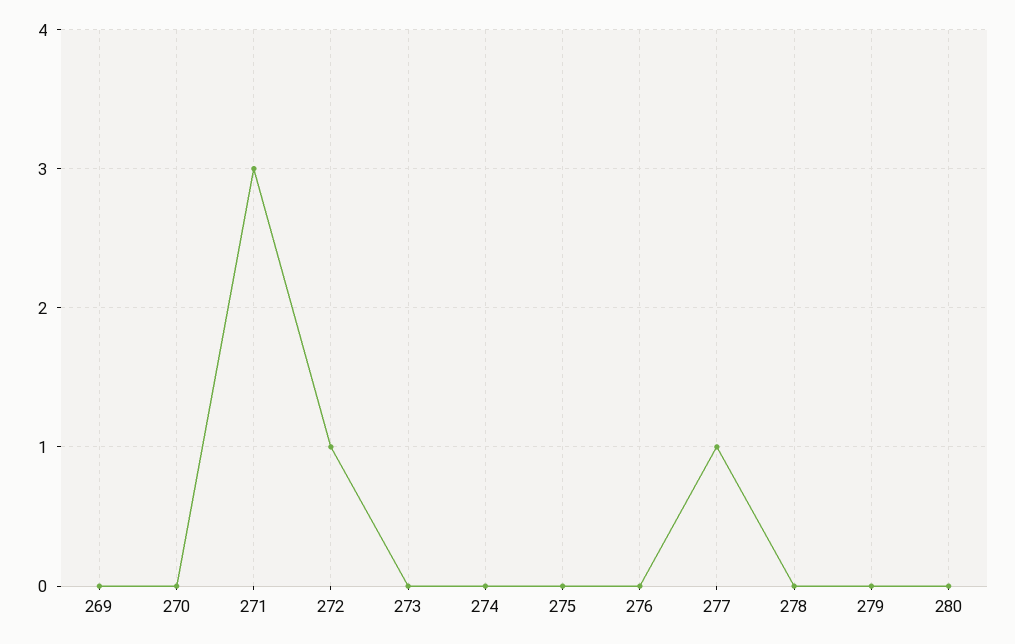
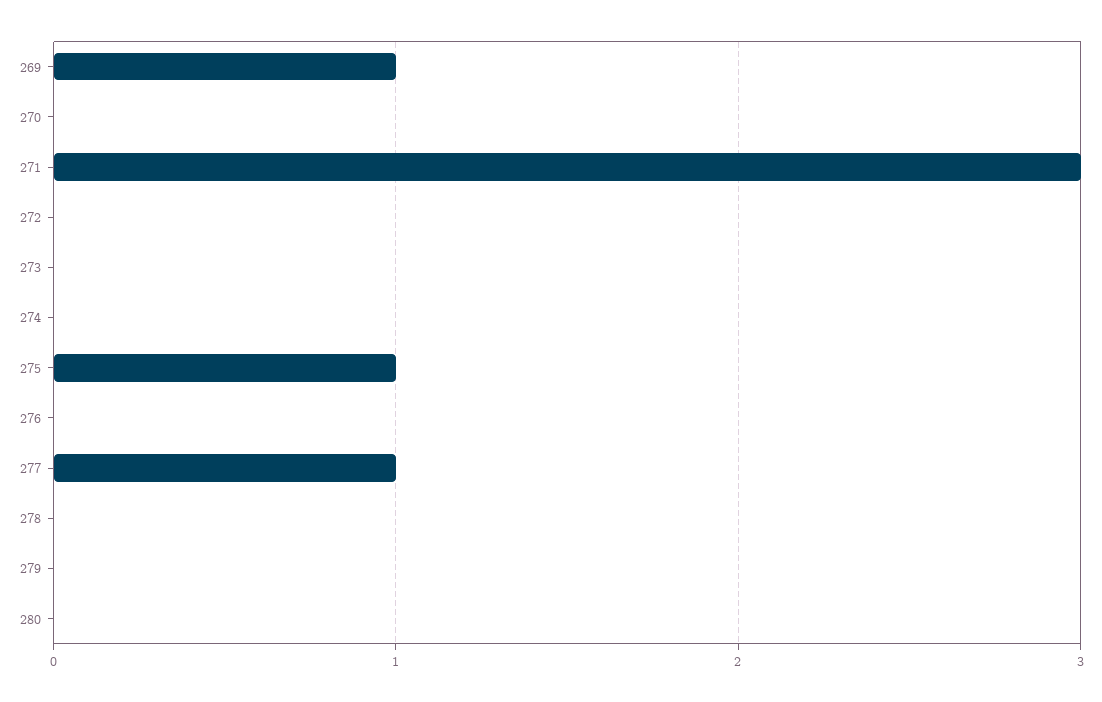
269: 0 -> 1
272: 1 -> 0
275: 0 -> 1

